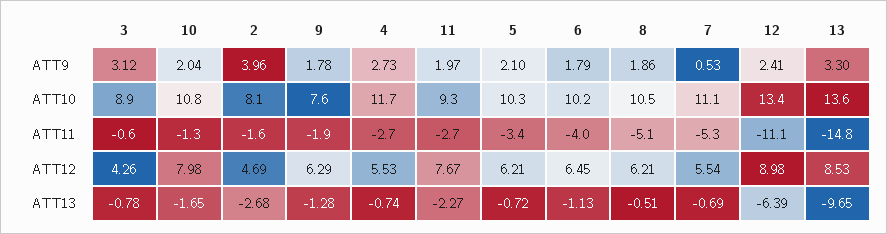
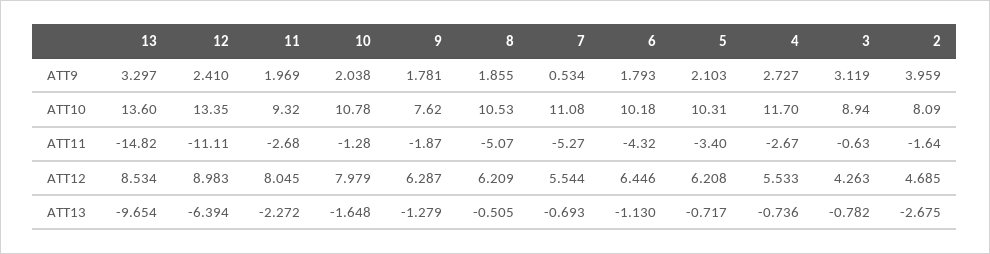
6, ATT11: -4 -> -4.32
11, ATT12: 7.67 -> 8.045

